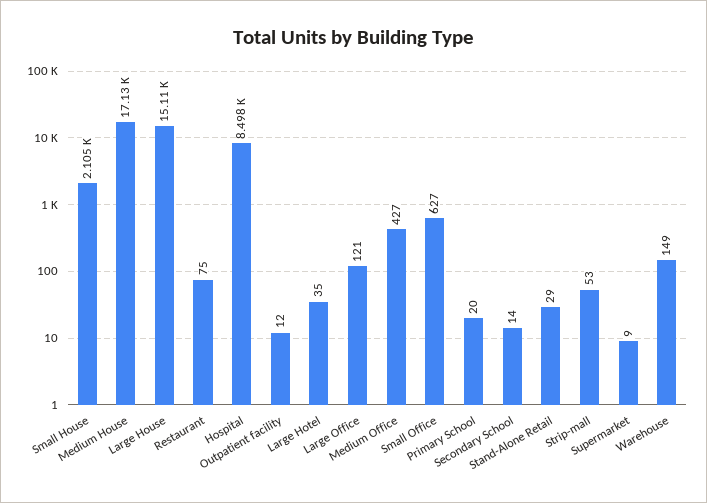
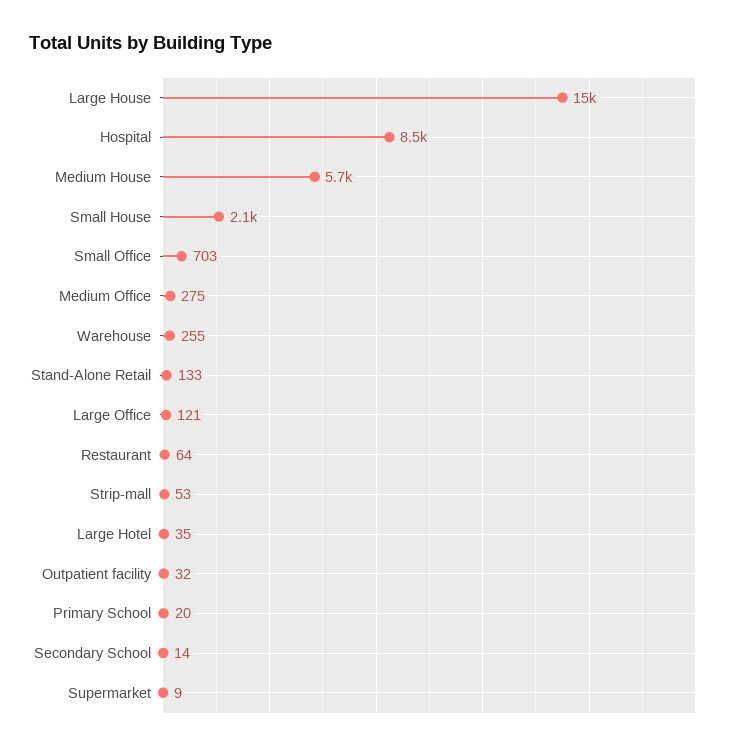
Medium House: 17130 -> 5700
Restaurant: 75 -> 64
Outpatient facility: 12 -> 32
Medium Office: 427 -> 275
Small Office: 627 -> 703
Stand-Alone Retail: 29 -> 133
Warehouse: 149 -> 255

